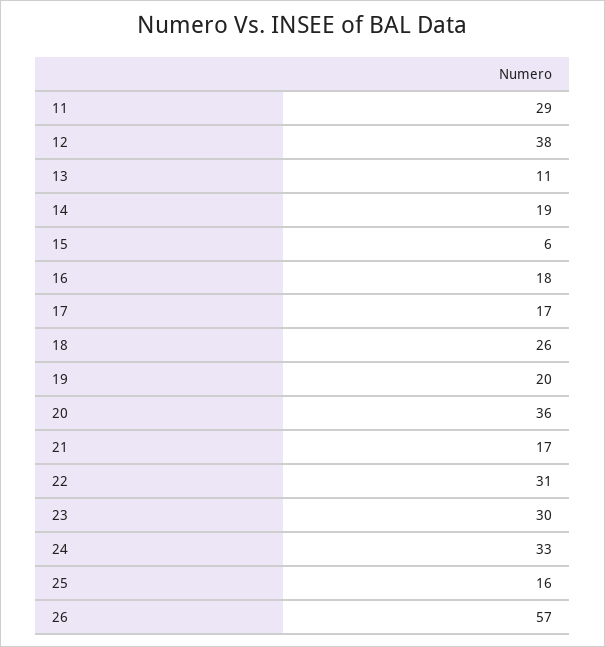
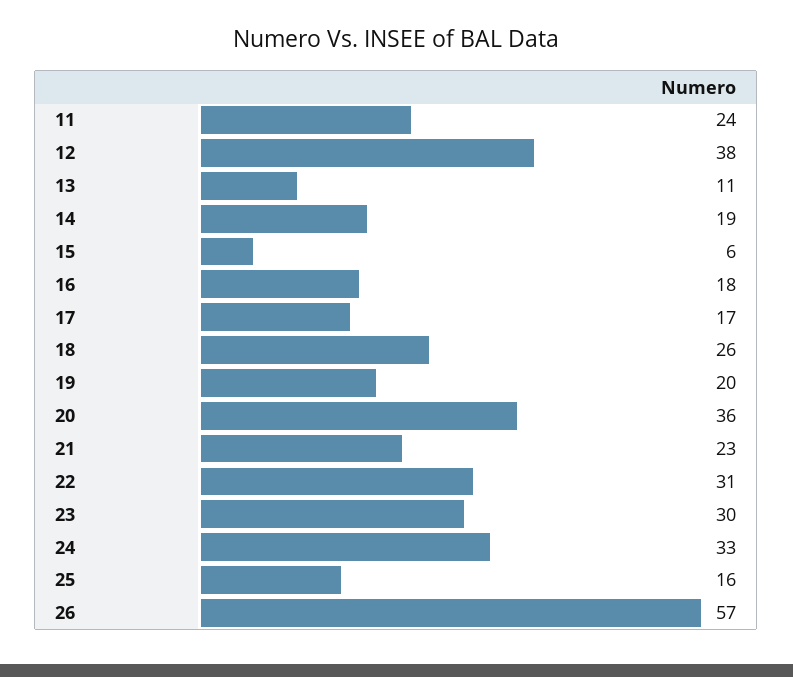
11: 29 -> 24
21: 17 -> 23

